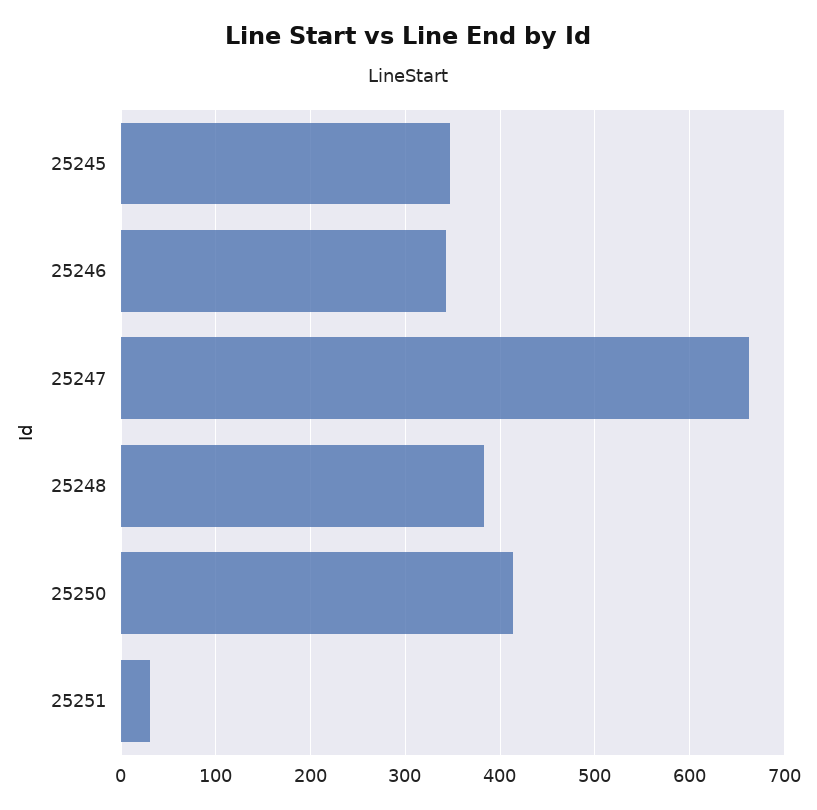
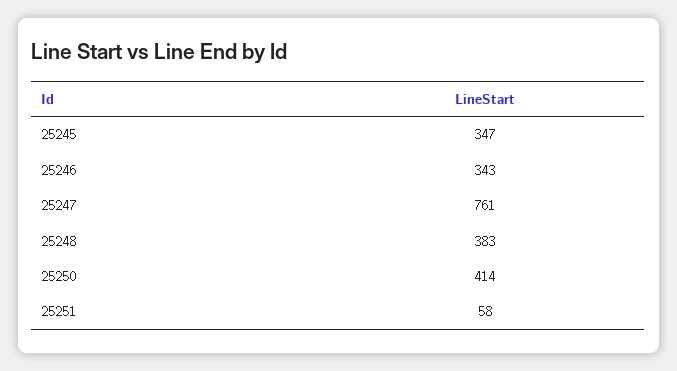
25247: 660 -> 761
25251: 30 -> 58

